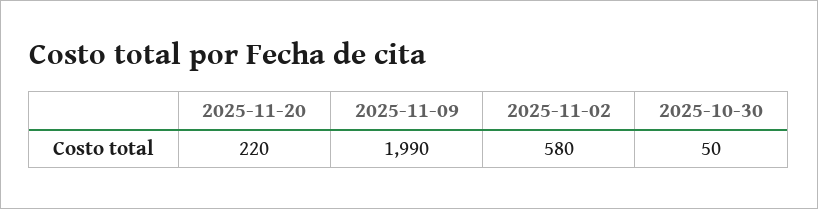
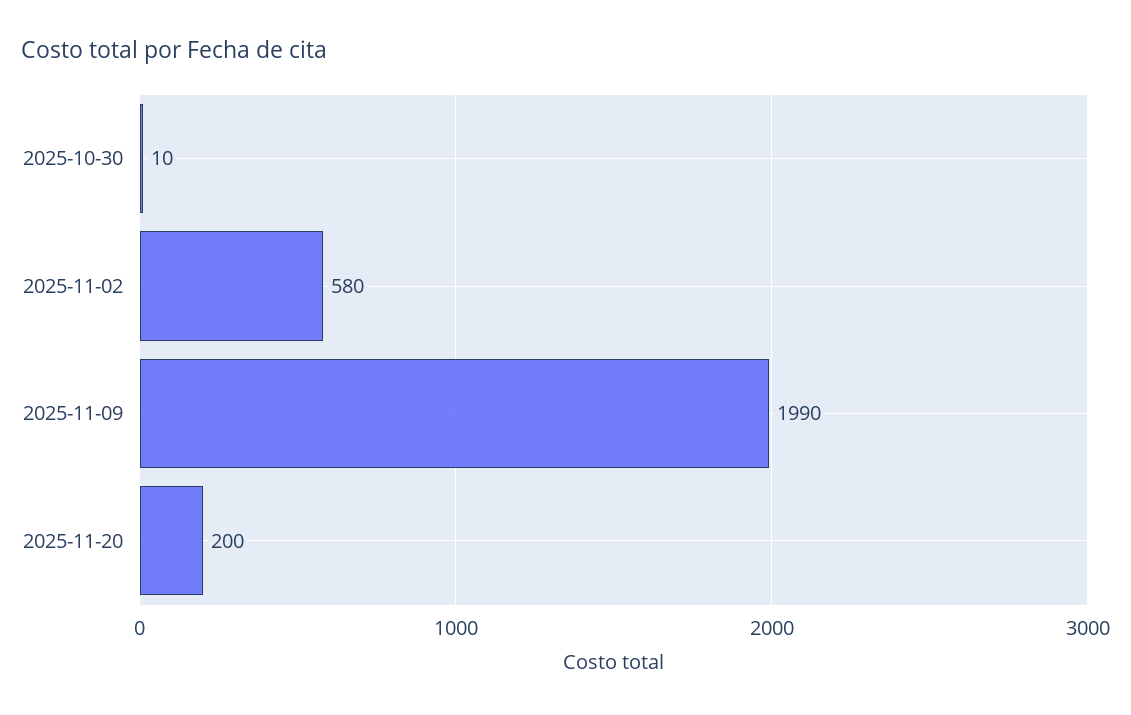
2025-11-20: 220 -> 200
2025-10-30: 50 -> 10

